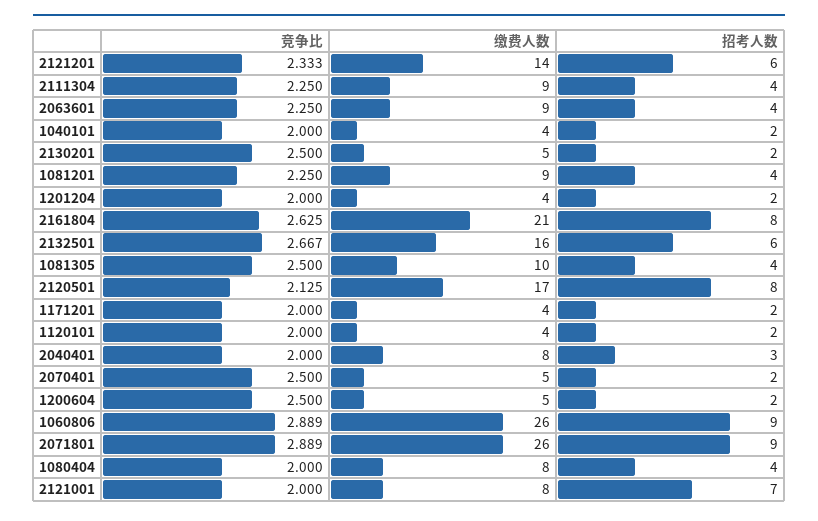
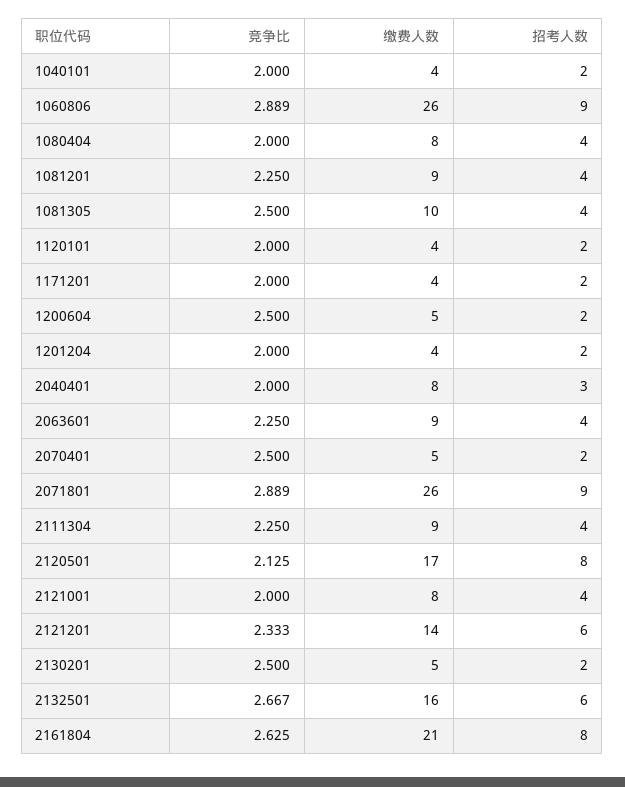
招考人数, 2121001: 7 -> 4

